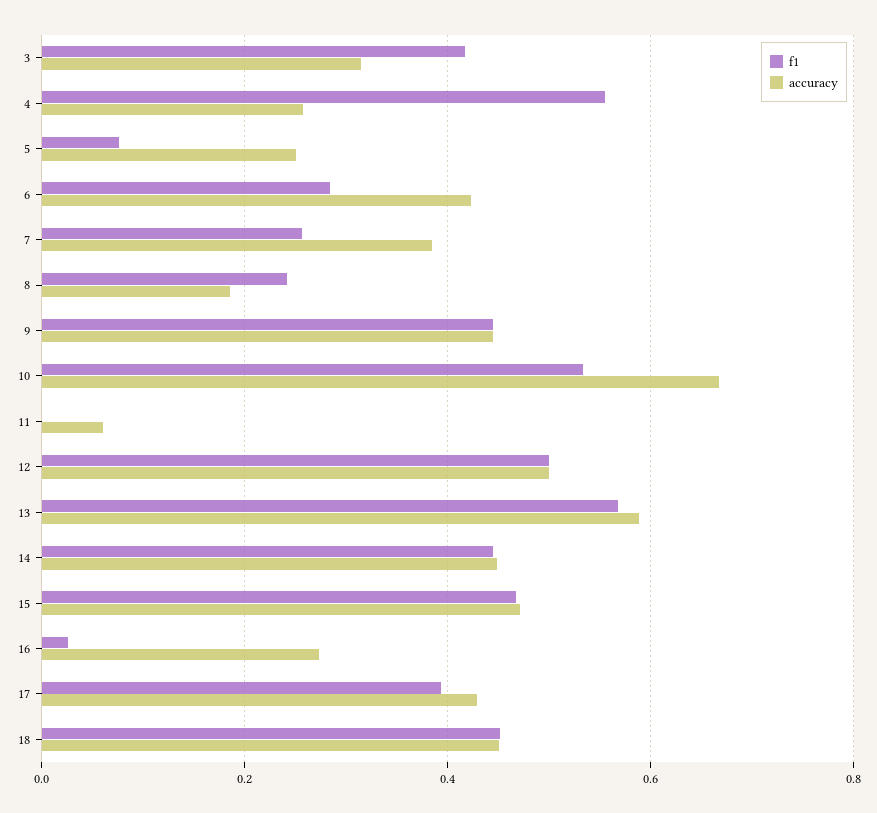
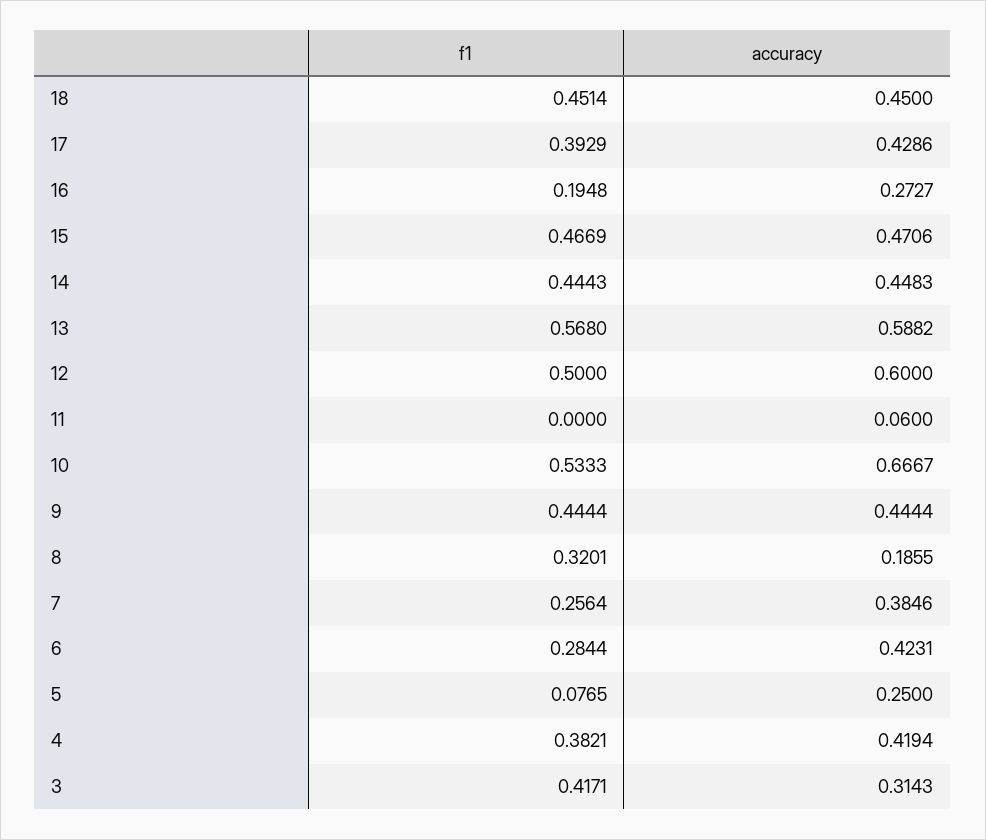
f1, 4: 0.56 -> 0.3821
accuracy, 4: 0.26 -> 0.4194
f1, 8: 0.24 -> 0.3201
accuracy, 12: 0.5 -> 0.6
f1, 16: 0.02 -> 0.1948

